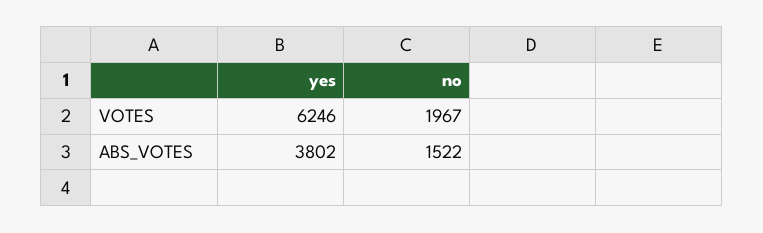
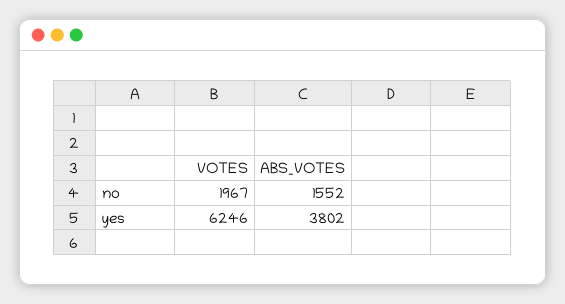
no, ABS_VOTES: 1522 -> 1552

